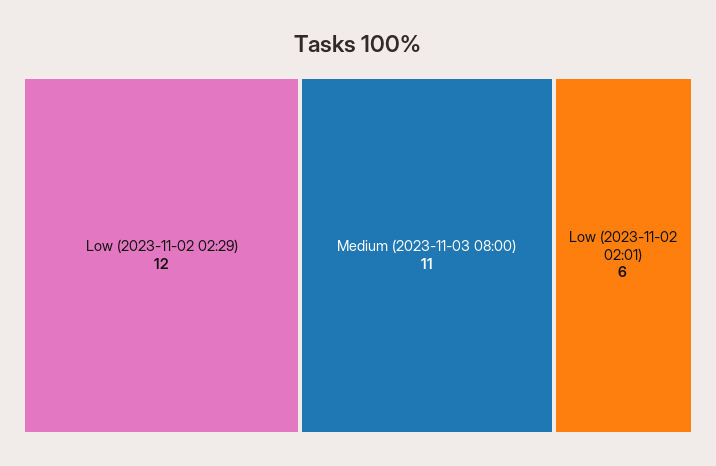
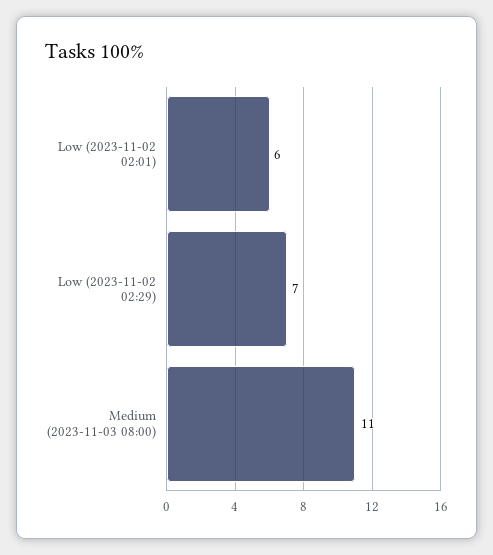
Low (2023-11-02 02:29): 12 -> 7

